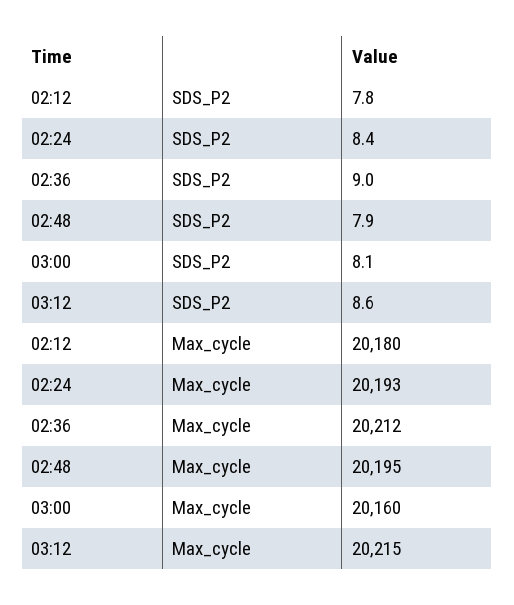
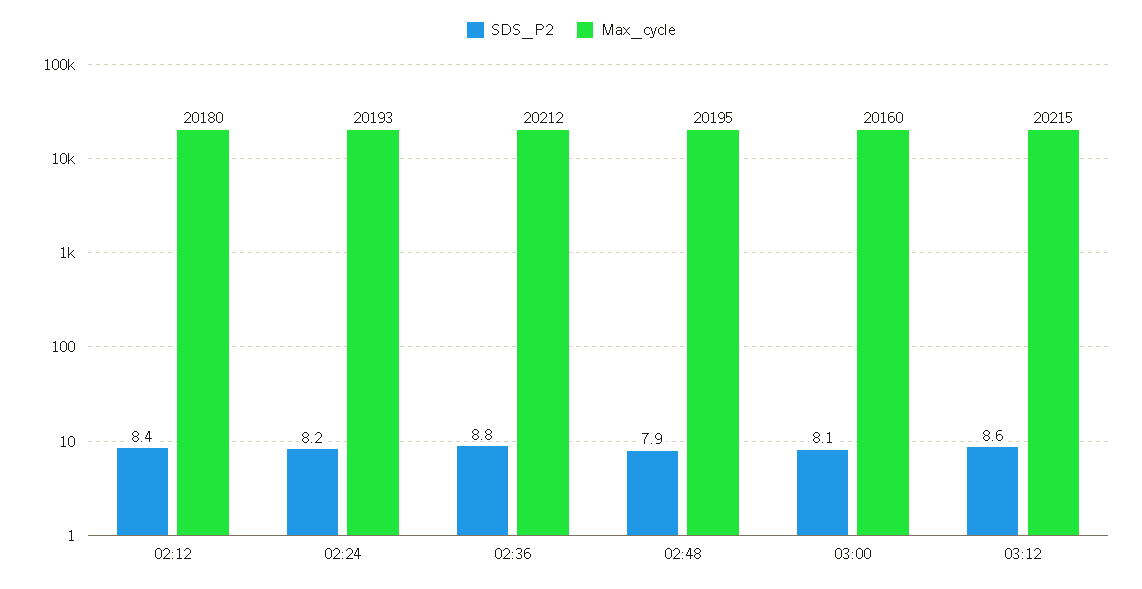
SDS_P2, 02:12: 7.8 -> 8.4
SDS_P2, 02:24: 8.4 -> 8.2
SDS_P2, 02:36: 9 -> 8.8

